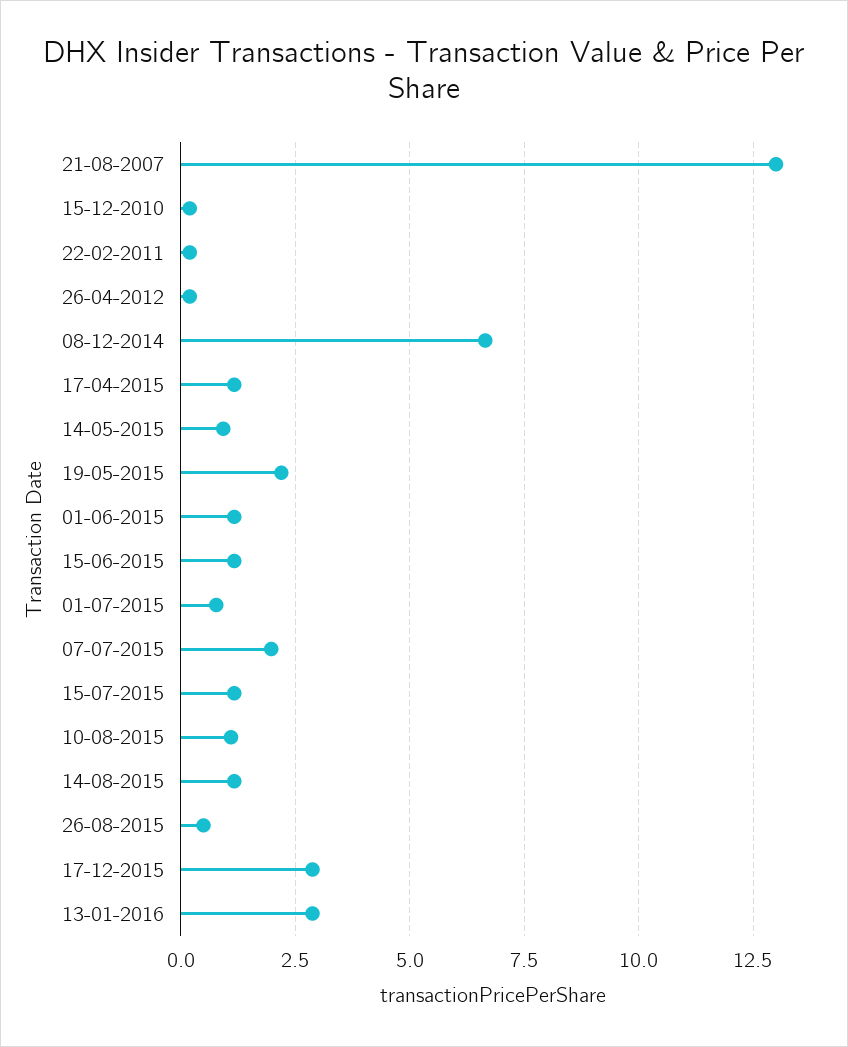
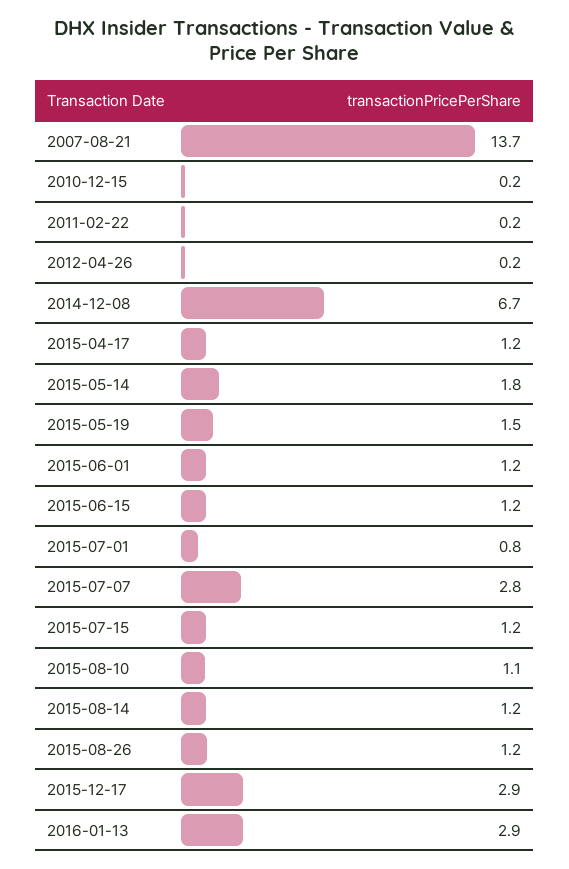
21-08-2007: 13 -> 13.7
14-05-2015: 1 -> 1.8
19-05-2015: 2.25 -> 1.5
07-07-2015: 2 -> 2.8
26-08-2015: 0.5 -> 1.2

